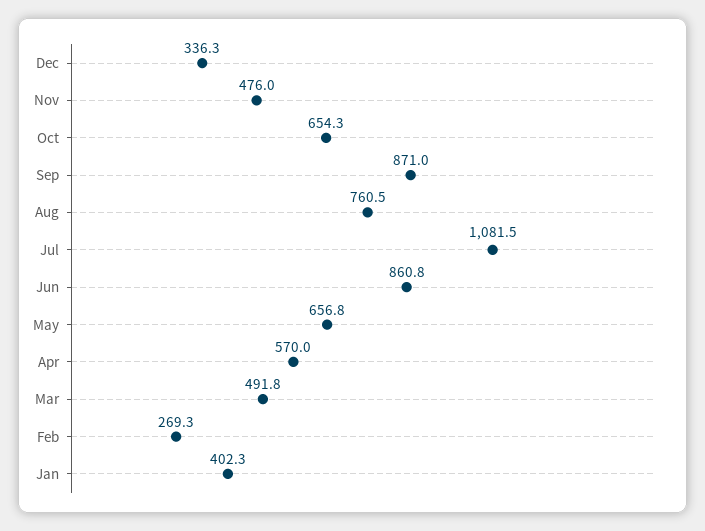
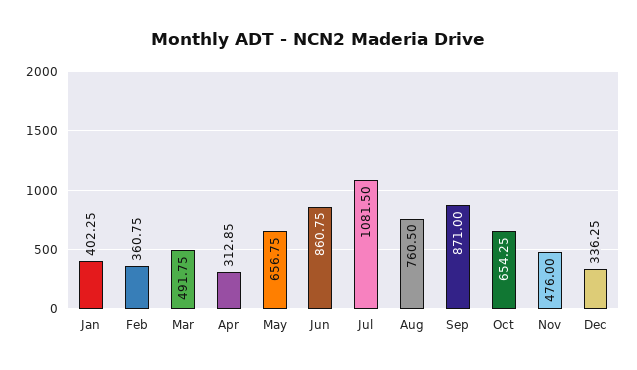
Apr: 570 -> 312.85
Feb: 269.3 -> 360.75

